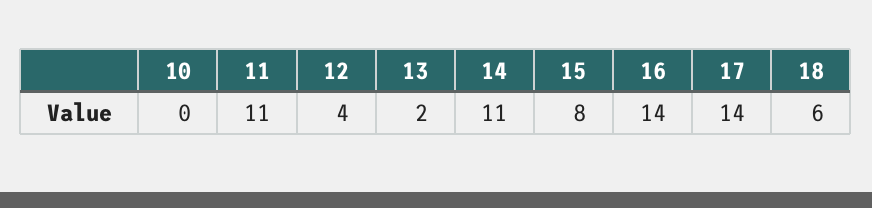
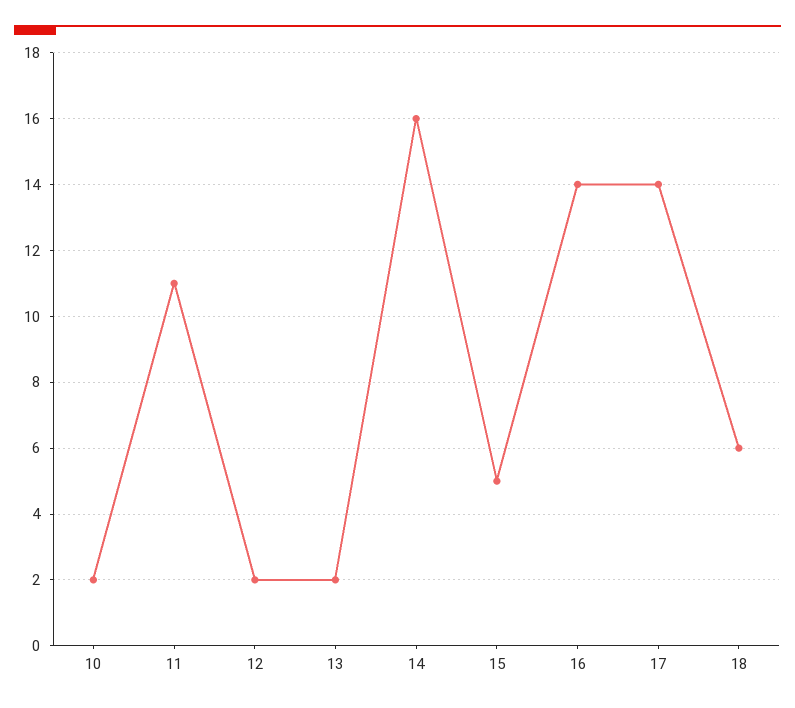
10: 0 -> 2
12: 4 -> 2
14: 11 -> 16
15: 8 -> 5

